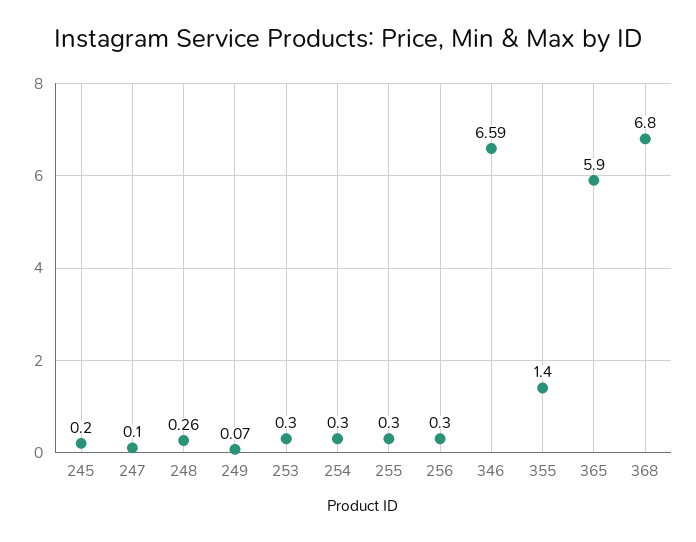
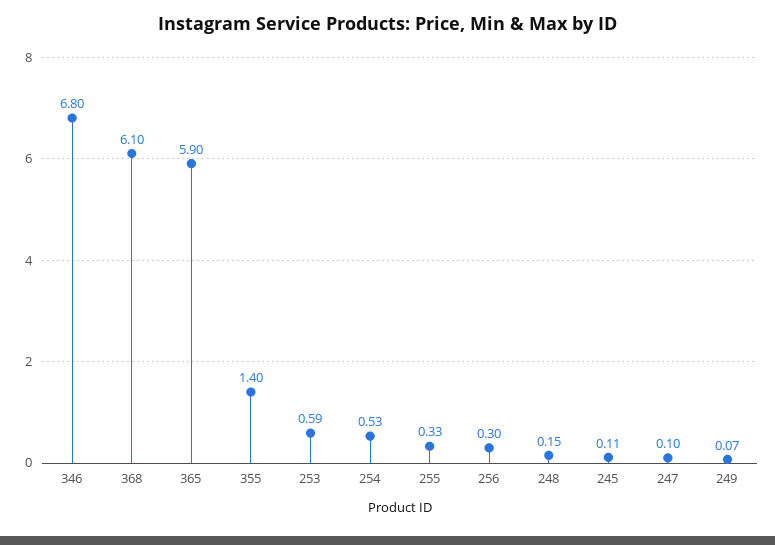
245: 0.2 -> 0.11
248: 0.26 -> 0.15
253: 0.3 -> 0.59
254: 0.3 -> 0.53
255: 0.3 -> 0.33
346: 6.59 -> 6.8
368: 6.8 -> 6.1

